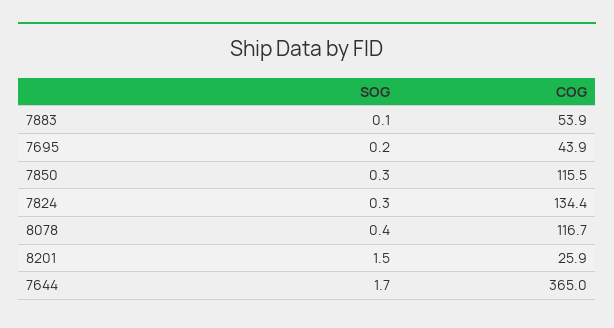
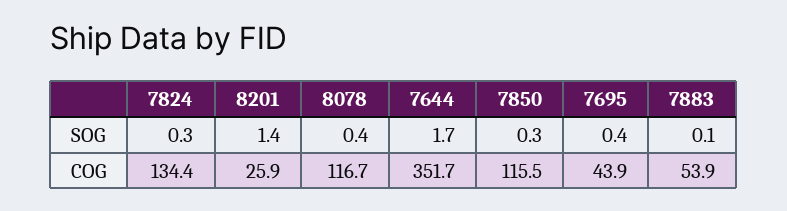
SOG, 7695: 0.2 -> 0.4
SOG, 8201: 1.5 -> 1.4
COG, 7644: 365 -> 351.7

